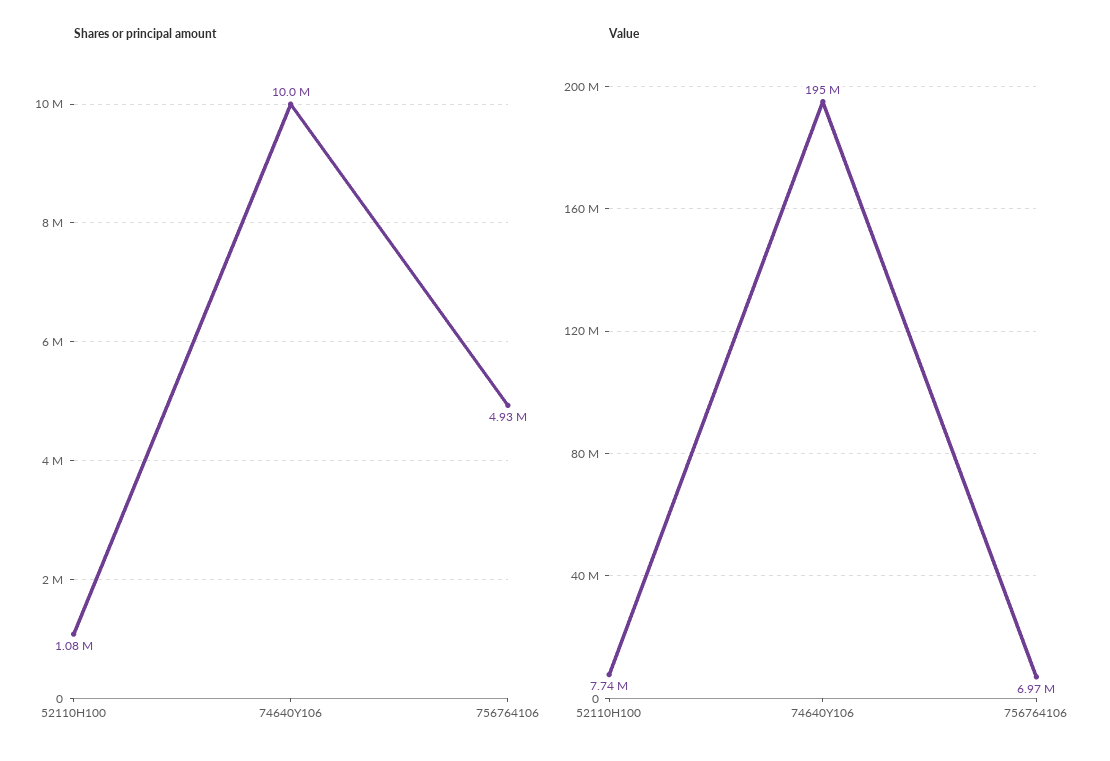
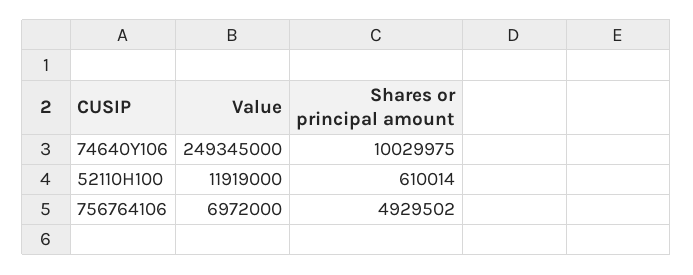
Shares or principal amount, 52110H100: 1080000 -> 610014
Value, 52110H100: 7740000 -> 11919000
Value, 74640Y106: 195000000 -> 249345000

